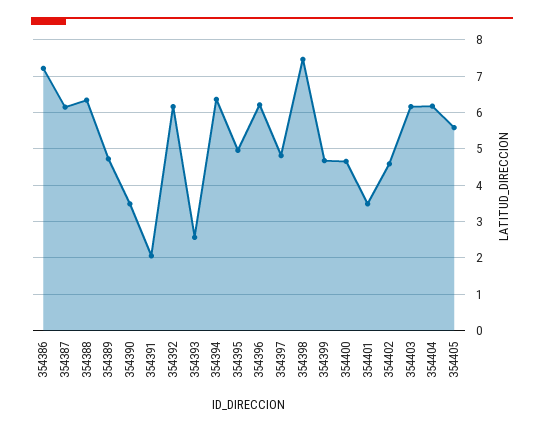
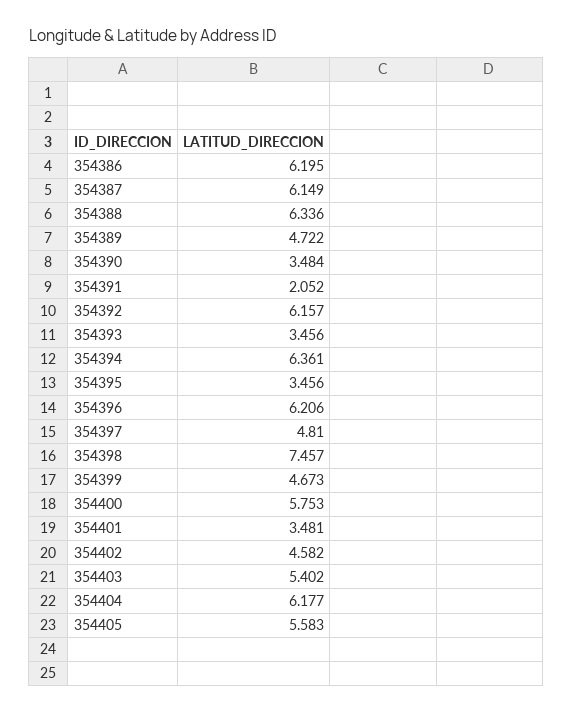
354386: 7.2 -> 6.195
354393: 2.6 -> 3.456
354395: 5 -> 3.456
354400: 4.6 -> 5.753
354403: 6.2 -> 5.402

